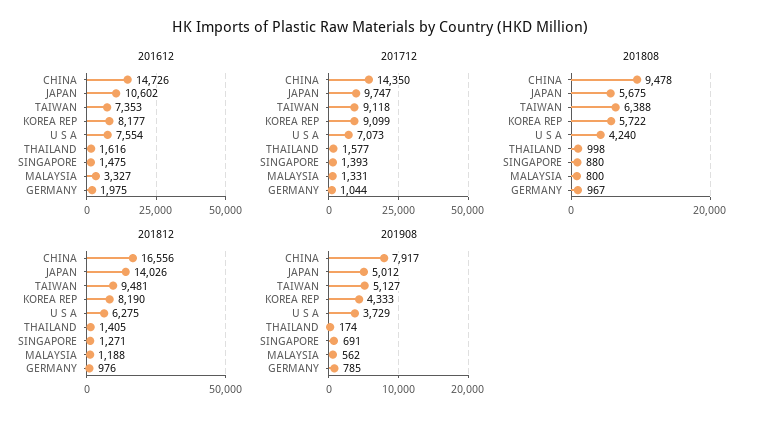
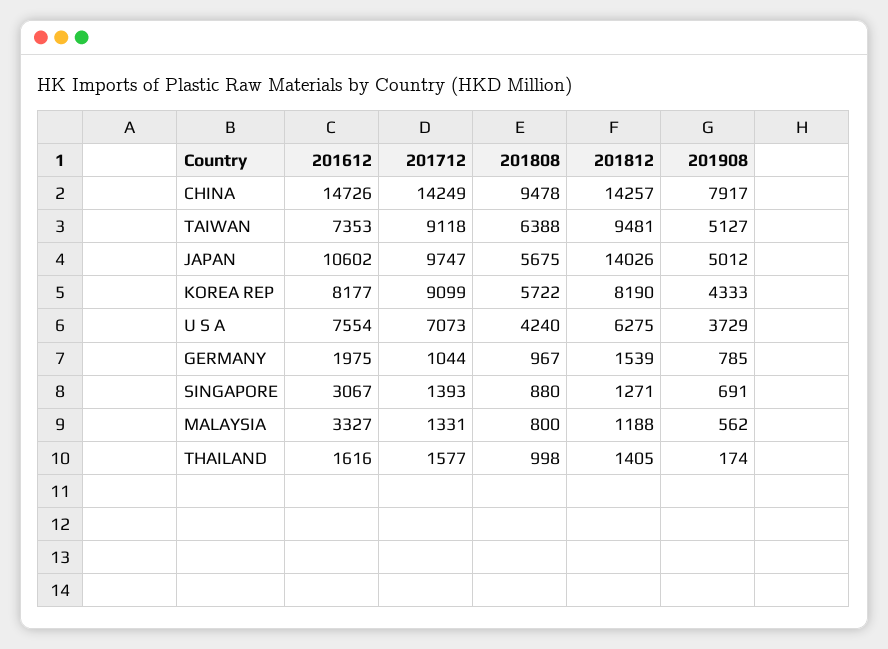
201612, SINGAPORE: 1475 -> 3067
201712, CHINA: 14350 -> 14249
201812, CHINA: 16556 -> 14257
201812, GERMANY: 976 -> 1539

